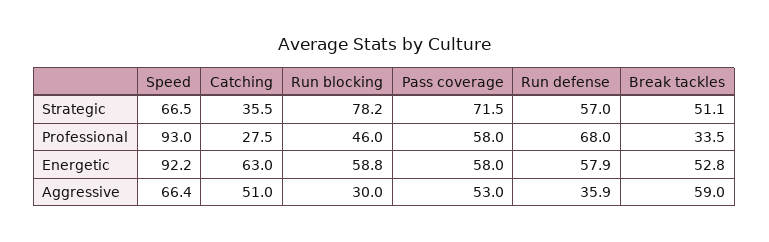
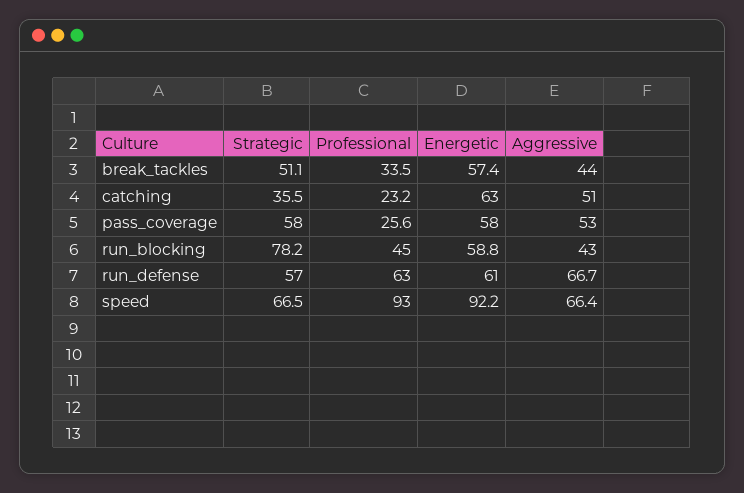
Pass coverage, Strategic: 71.5 -> 58
Catching, Professional: 27.5 -> 23.2
Run blocking, Professional: 46 -> 45
Pass coverage, Professional: 58 -> 25.6
Run defense, Professional: 68 -> 63
Run defense, Energetic: 57.9 -> 61
Break tackles, Energetic: 52.8 -> 57.4
Run blocking, Aggressive: 30 -> 43
Run defense, Aggressive: 35.9 -> 66.7
Break tackles, Aggressive: 59 -> 44

